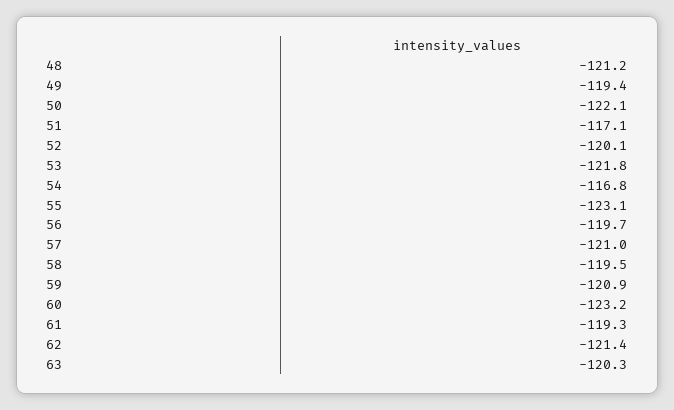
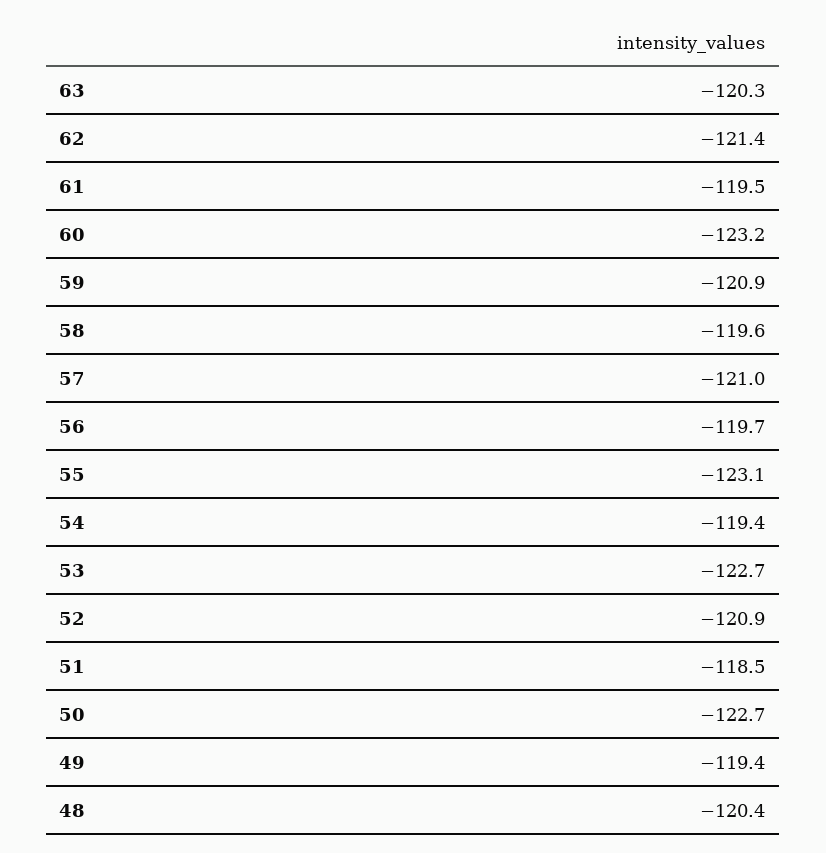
48: -121.2 -> -120.4
50: -122.1 -> -122.7
51: -117.1 -> -118.5
52: -120.1 -> -120.9
53: -121.8 -> -122.7
54: -116.8 -> -119.4
58: -119.5 -> -119.6
61: -119.3 -> -119.5

